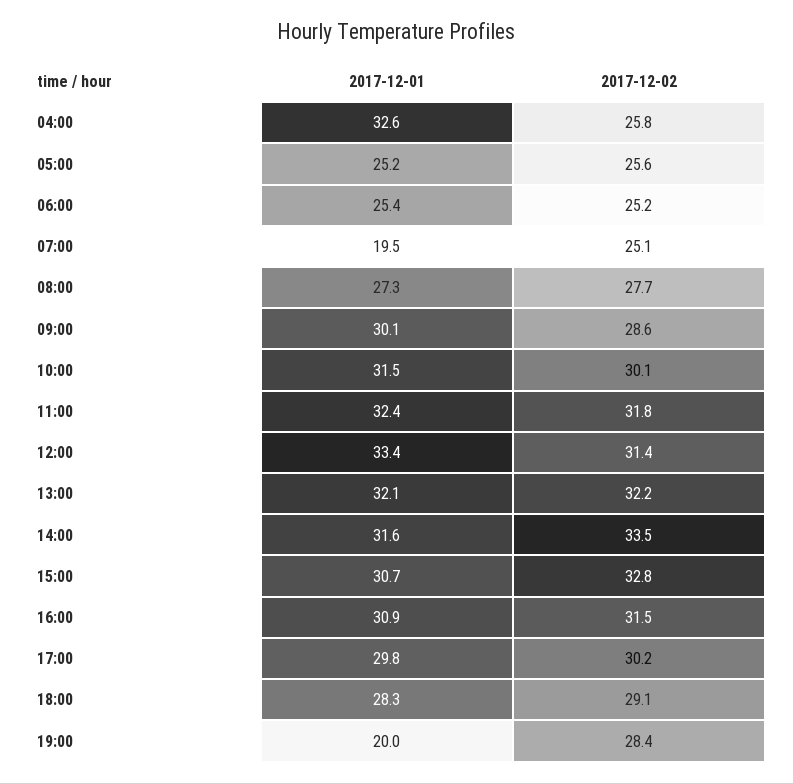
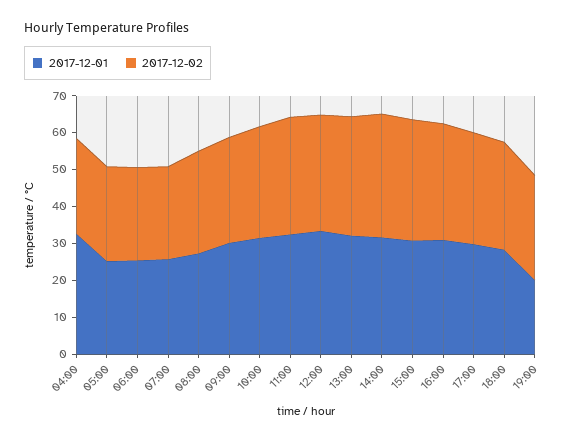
2017-12-01, 07:00: 19.5 -> 25

